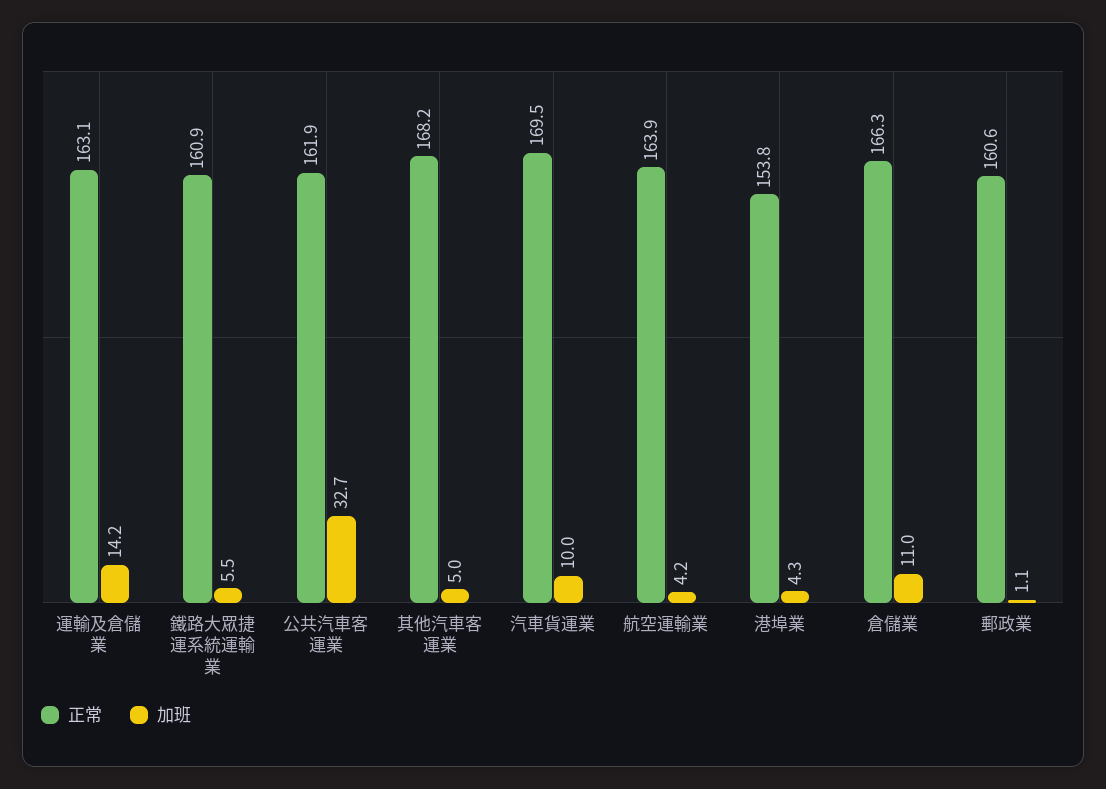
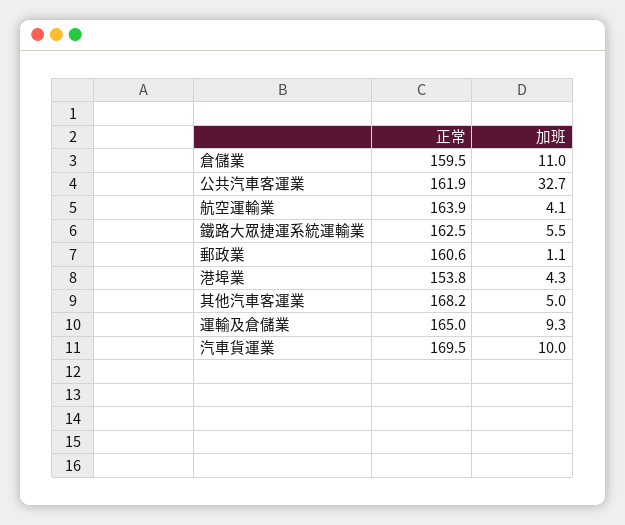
正常, 運輸及倉儲業: 163.1 -> 165
加班, 運輸及倉儲業: 14.2 -> 9.3
正常, 鐵路大眾捷運系統運輸業: 160.9 -> 162.5
加班, 航空運輸業: 4.2 -> 4.1
正常, 倉儲業: 166.3 -> 159.5

